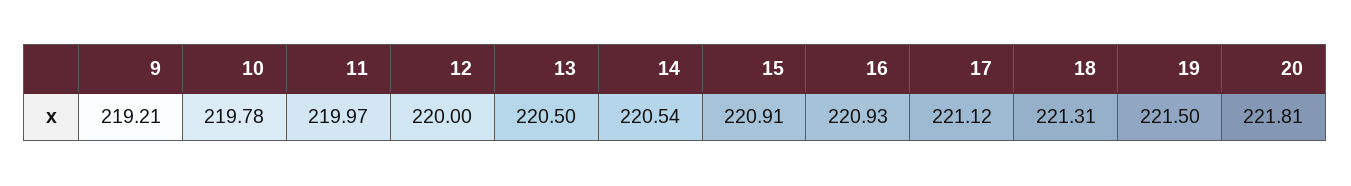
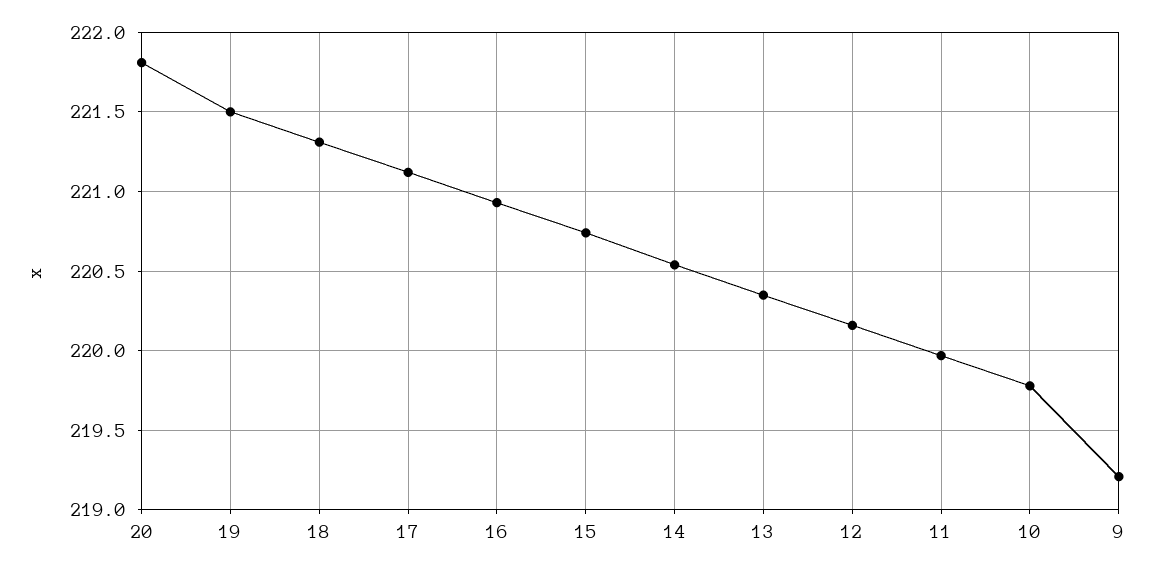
12: 220 -> 220.15
13: 220.5 -> 220.35
15: 220.91 -> 220.75

